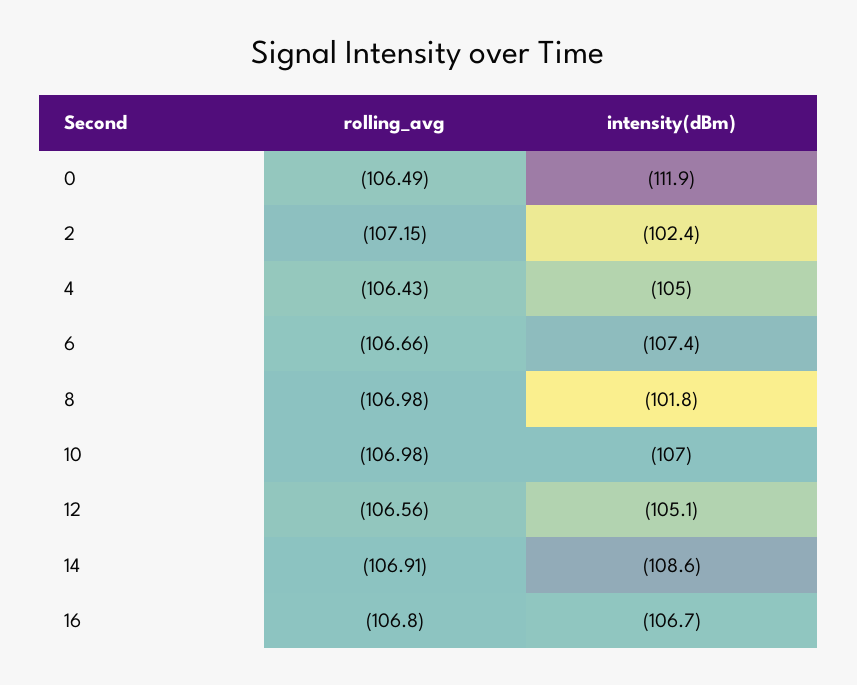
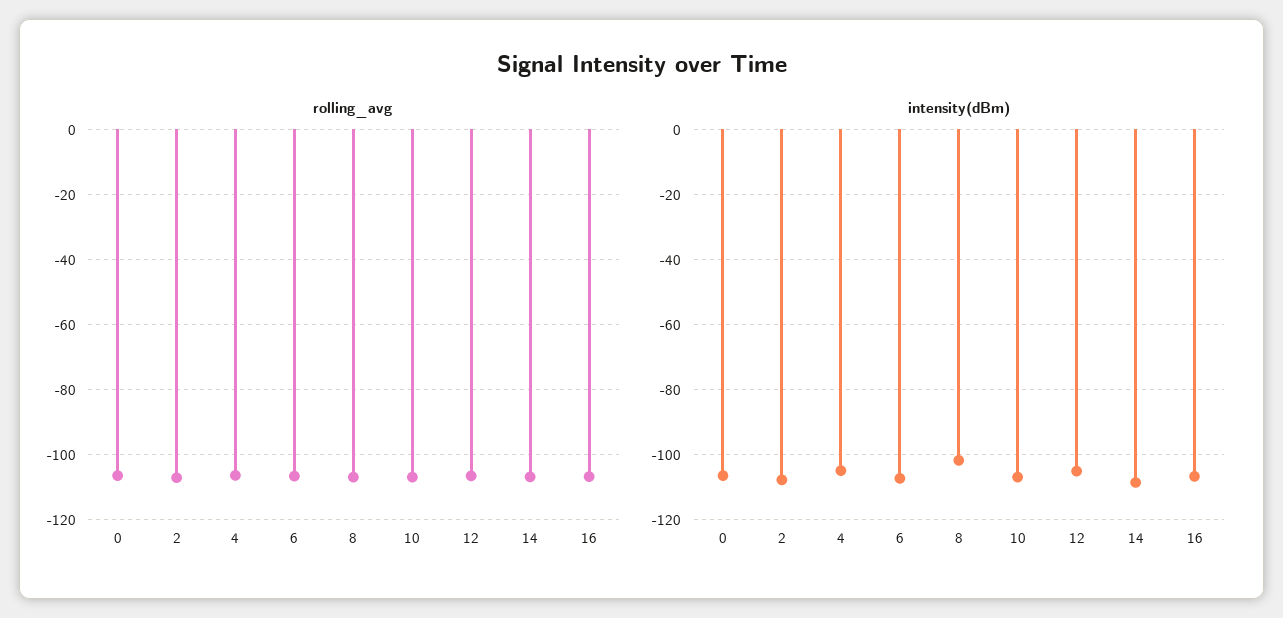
intensity(dBm), 0: -111.9 -> -106
intensity(dBm), 2: -102.4 -> -108

